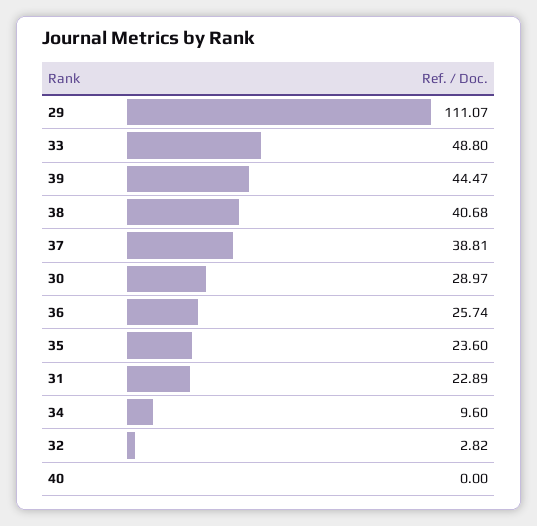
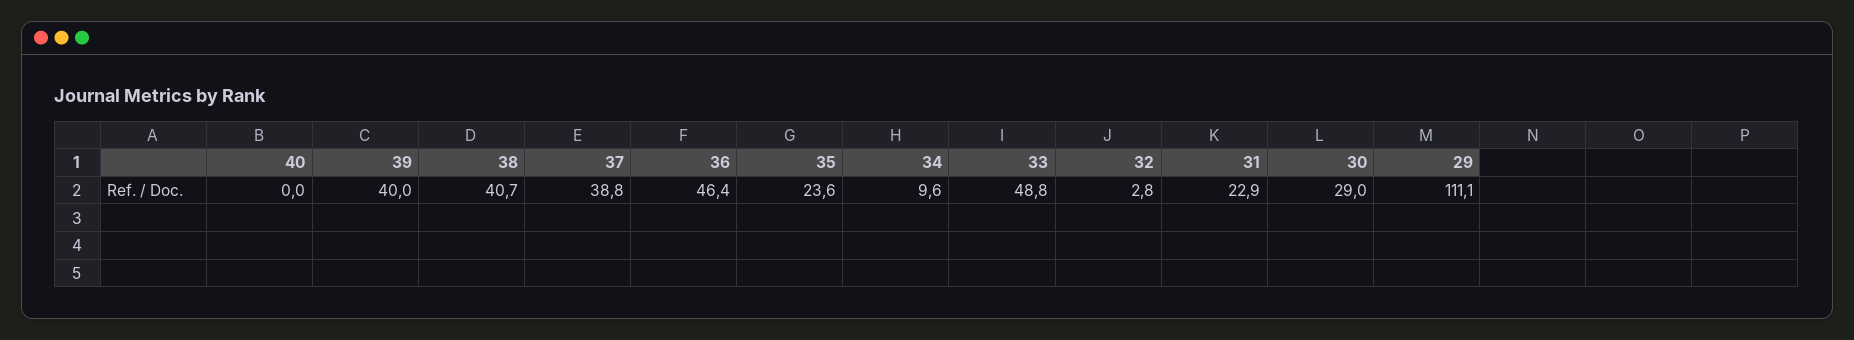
39: 44.47 -> 40
36: 25.74 -> 46.4

